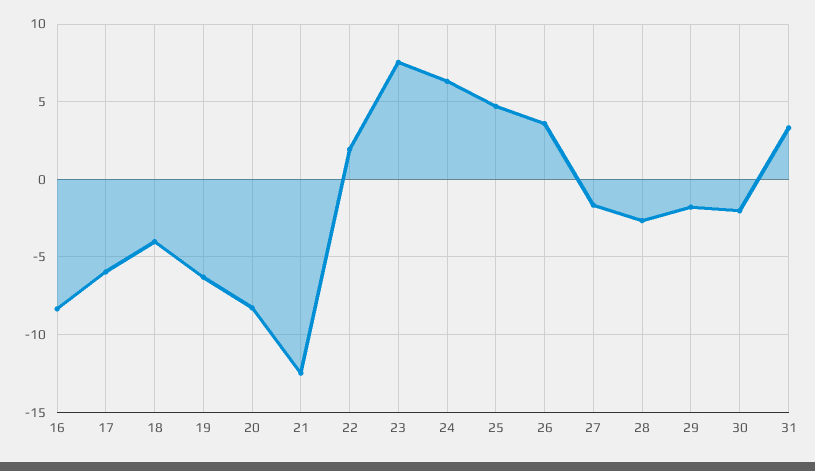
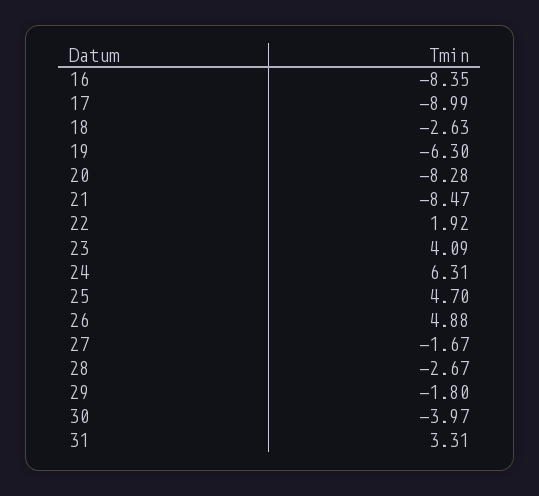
17: -6 -> -8.99
18: -4 -> -2.63
21: -12.5 -> -8.47
23: 7.5 -> 4.09
26: 3.5 -> 4.88
30: -2 -> -3.97

